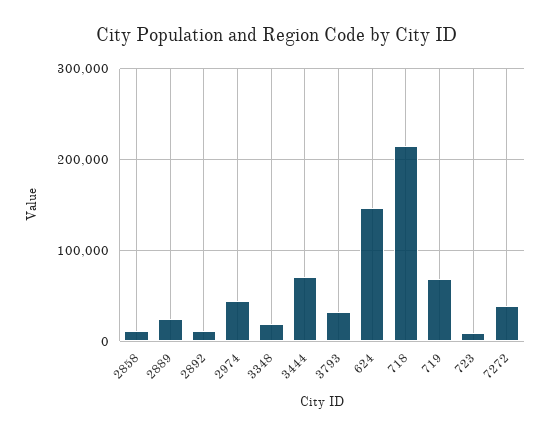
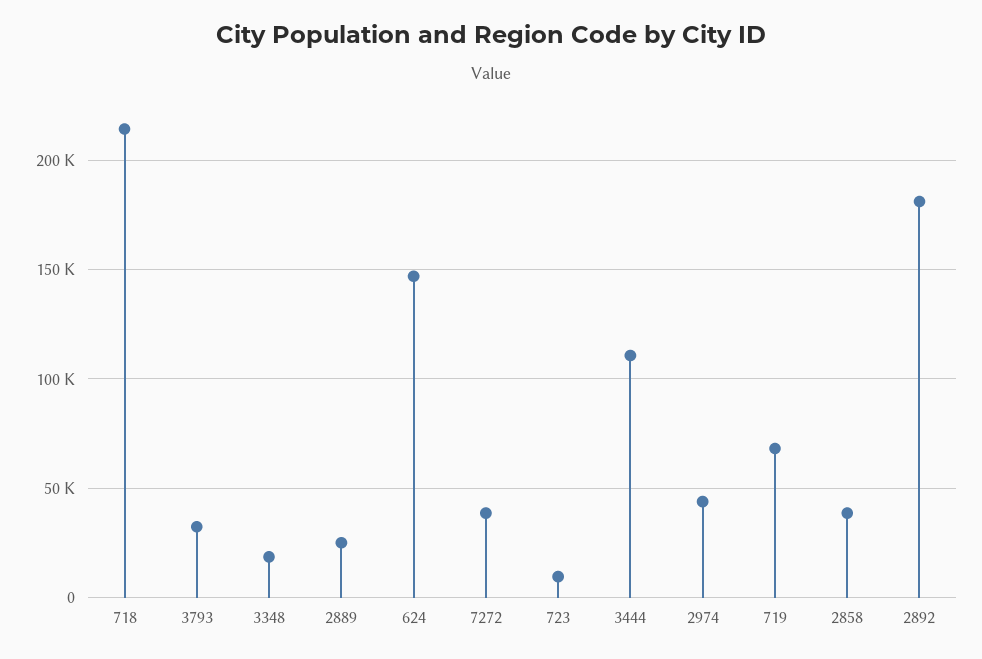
2858: 10000 -> 40000
2892: 10000 -> 180000
3444: 70000 -> 110000

